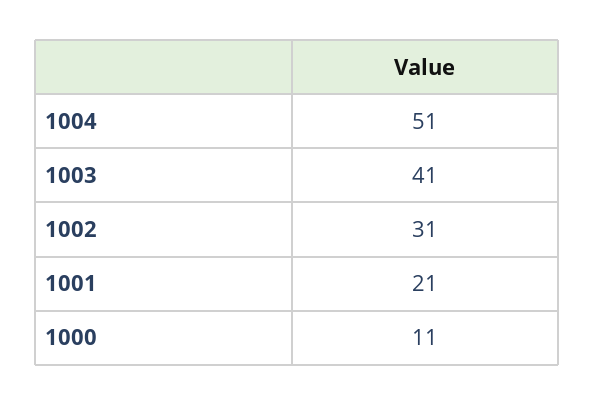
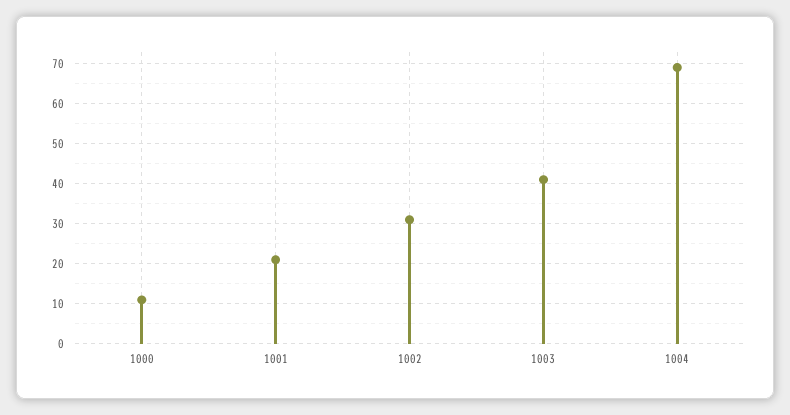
1004: 51 -> 70

